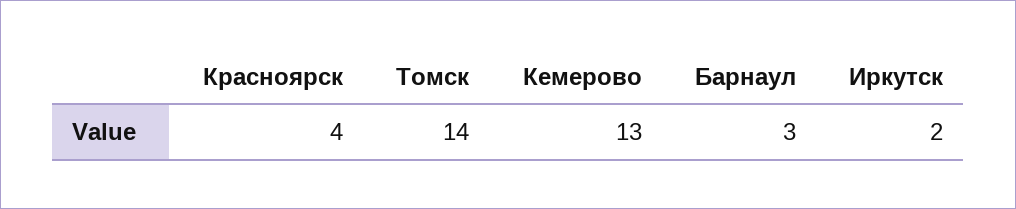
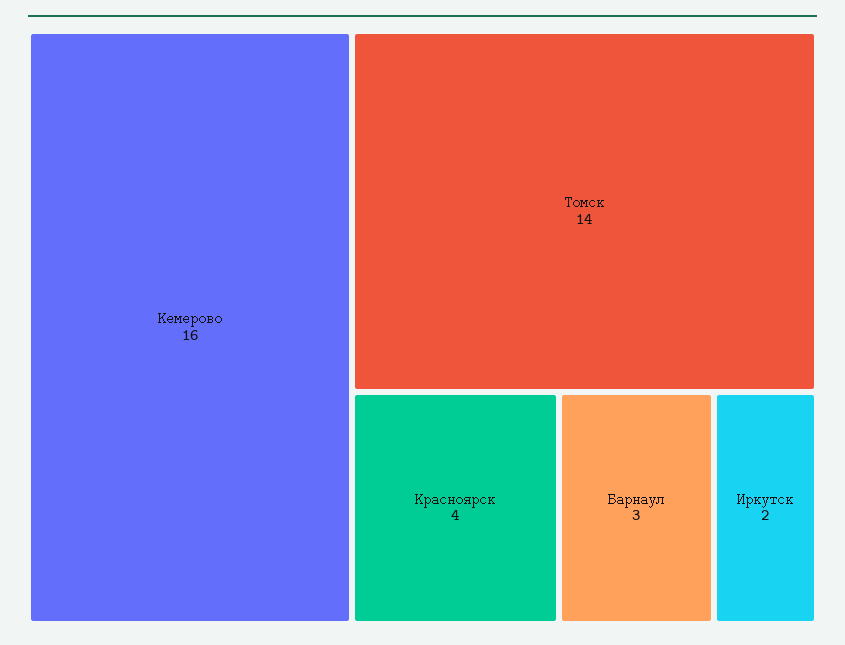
Кемерово: 13 -> 16

